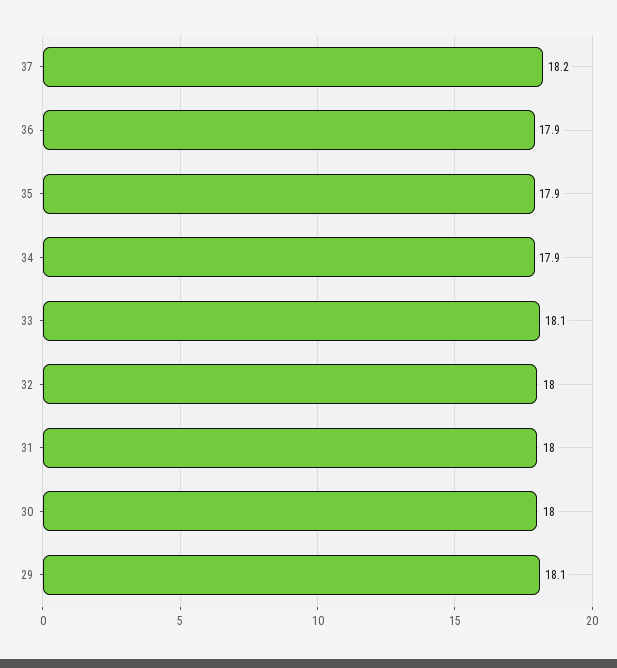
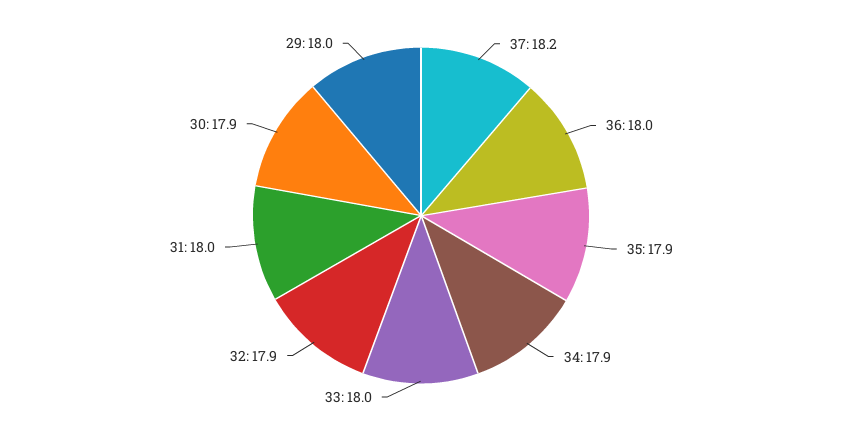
36: 17.9 -> 18
33: 18.1 -> 18
32: 18 -> 17.9
30: 18 -> 17.9
29: 18.1 -> 18

